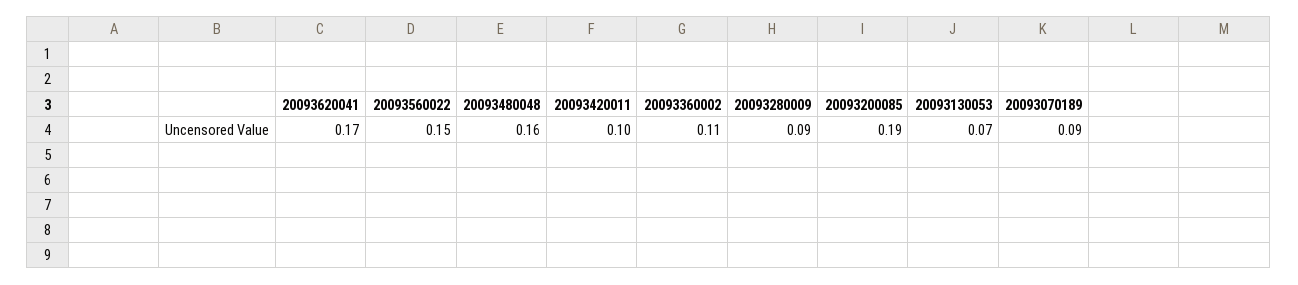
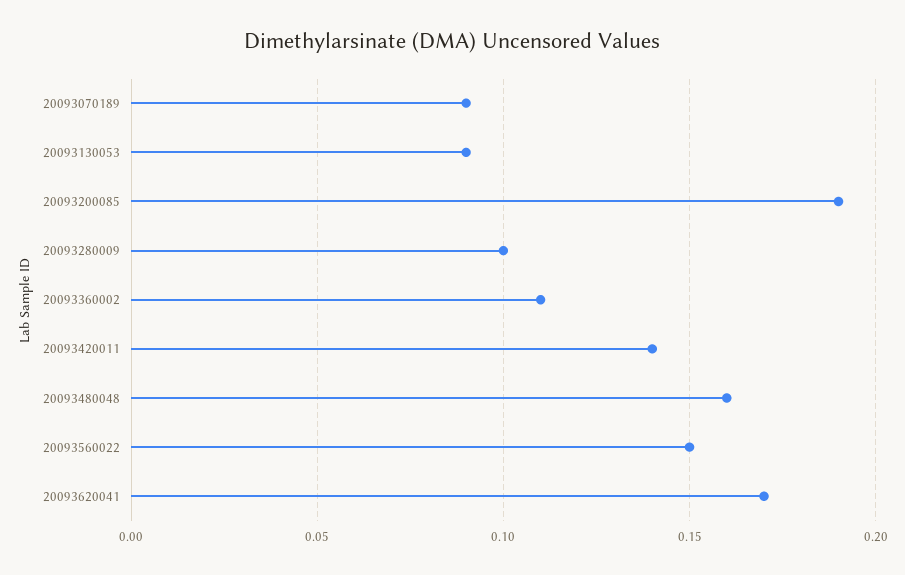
20093420011: 0.1 -> 0.14
20093280009: 0.09 -> 0.1
20093130053: 0.07 -> 0.09

